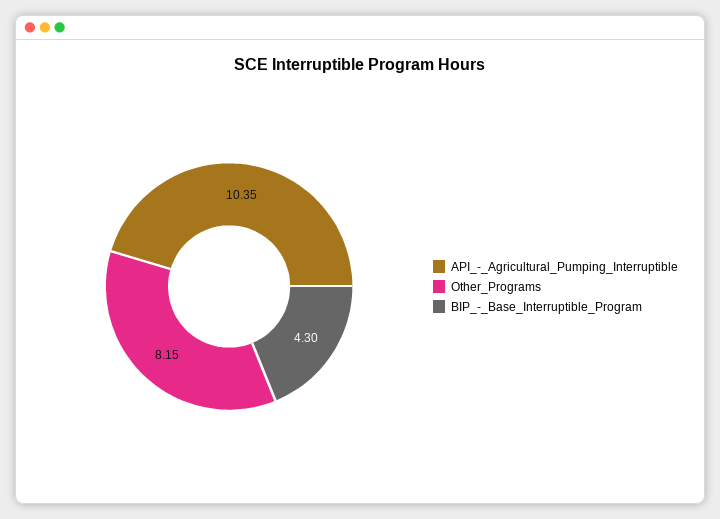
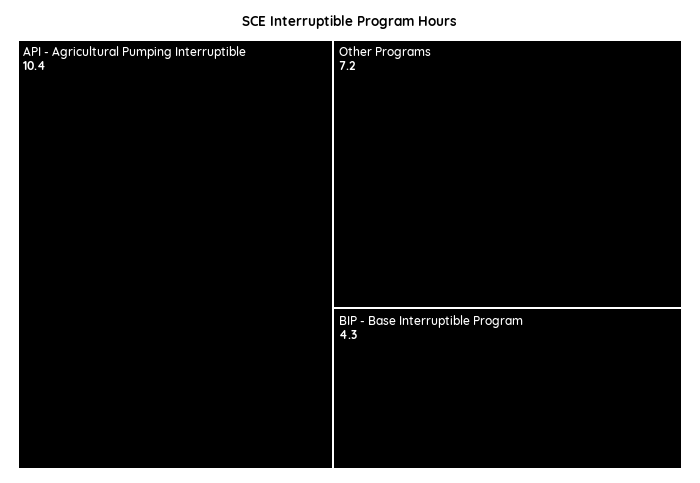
Other_Programs: 8.15 -> 7.2

